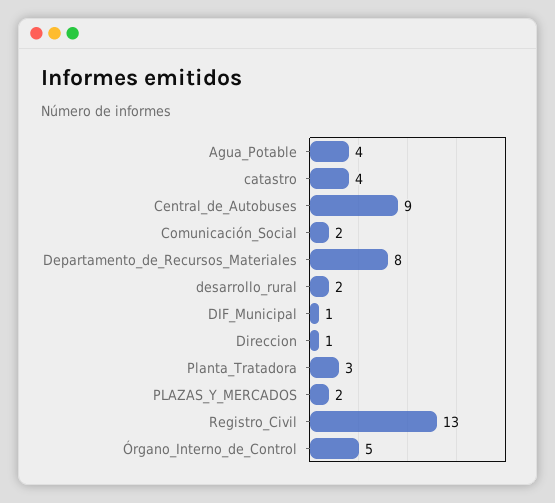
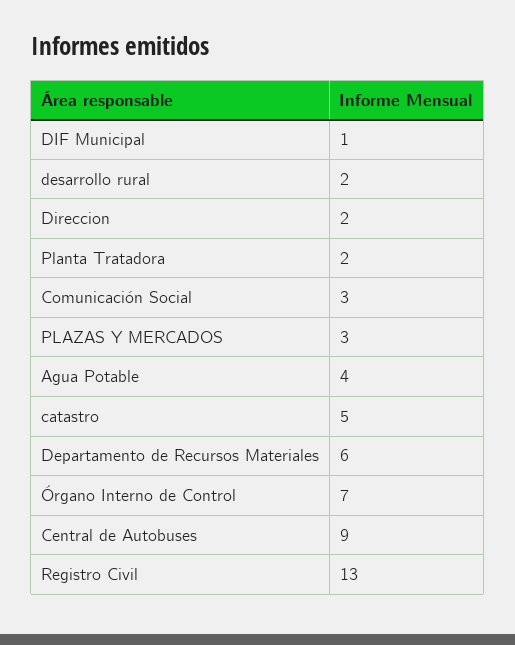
catastro: 4 -> 5
Comunicación_Social: 2 -> 3
Departamento_de_Recursos_Materiales: 8 -> 6
Direccion: 1 -> 2
Planta_Tratadora: 3 -> 2
PLAZAS_Y_MERCADOS: 2 -> 3
Órgano_Interno_de_Control: 5 -> 7

